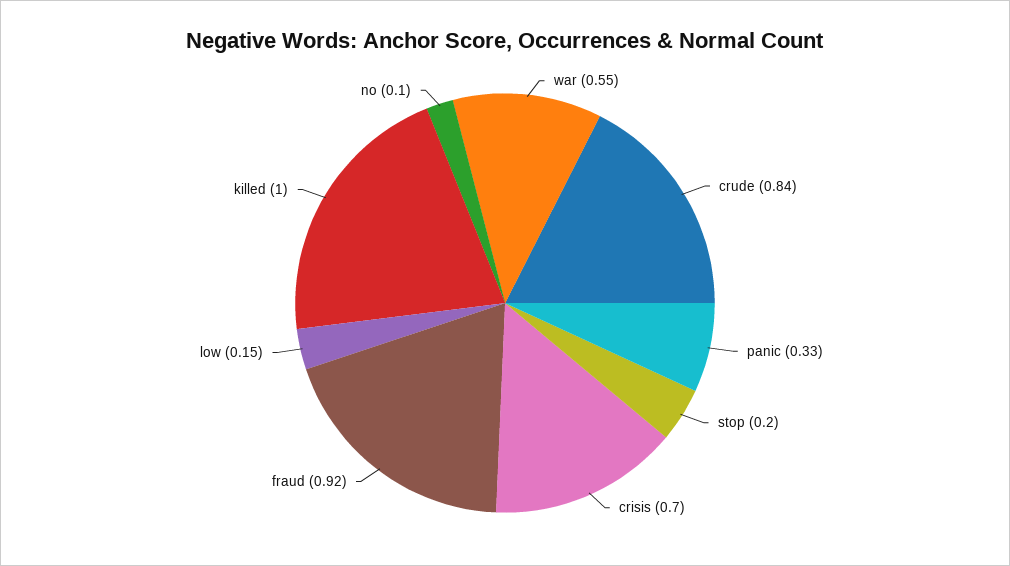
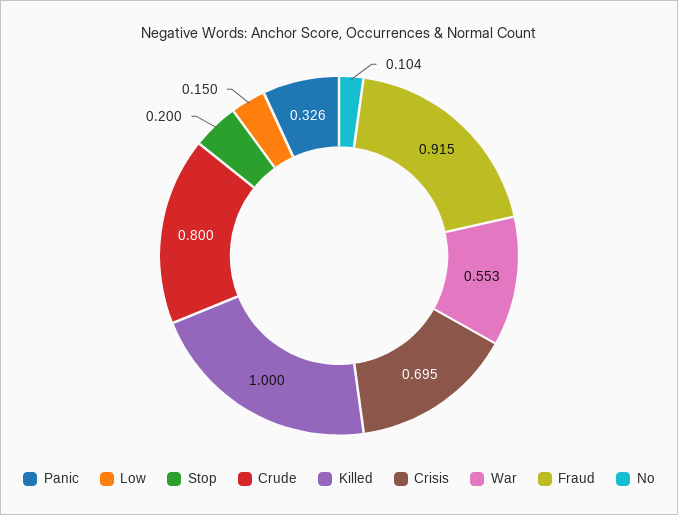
crude: 0.84 -> 0.8

